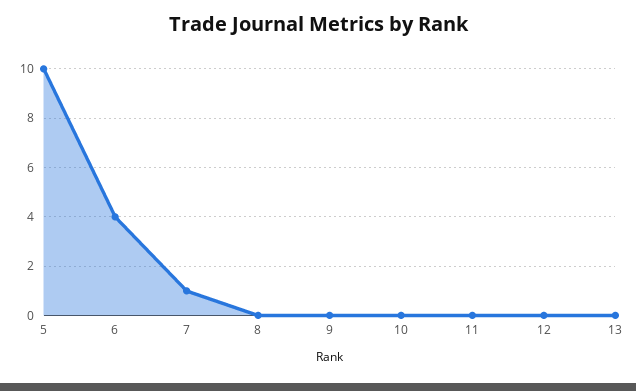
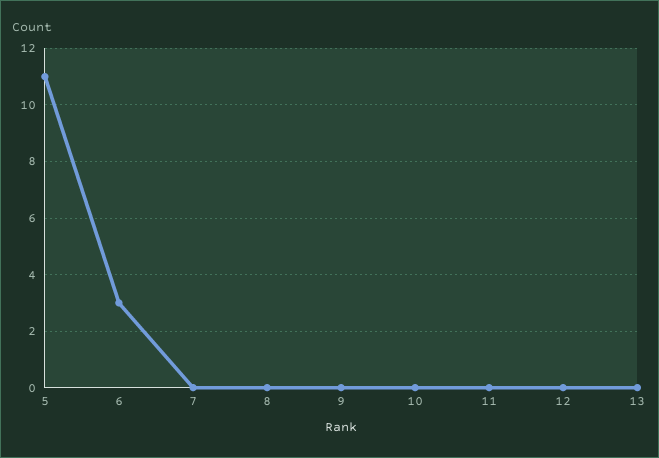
5: 10 -> 11
6: 4 -> 3
7: 1 -> 0

